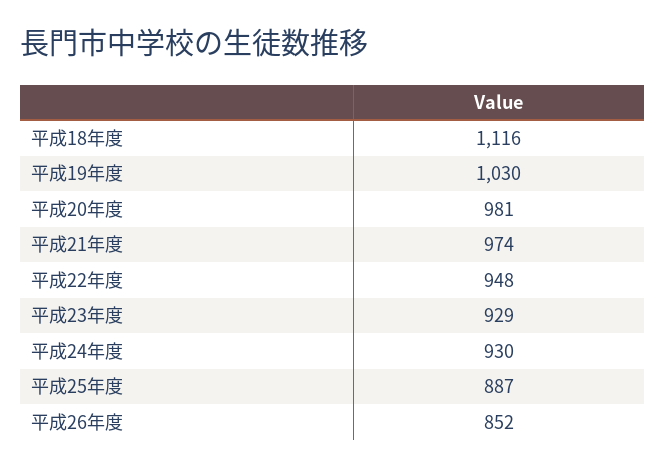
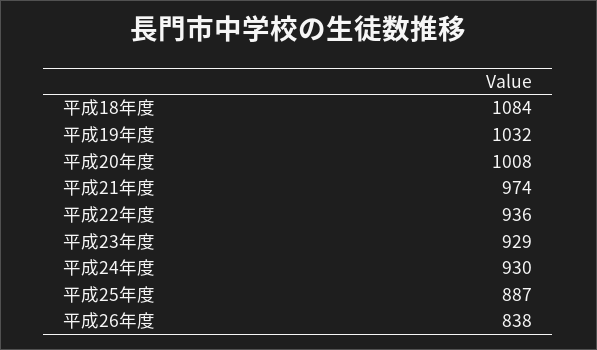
平成18年度: 1116 -> 1084
平成19年度: 1030 -> 1032
平成20年度: 981 -> 1008
平成22年度: 948 -> 936
平成26年度: 852 -> 838

